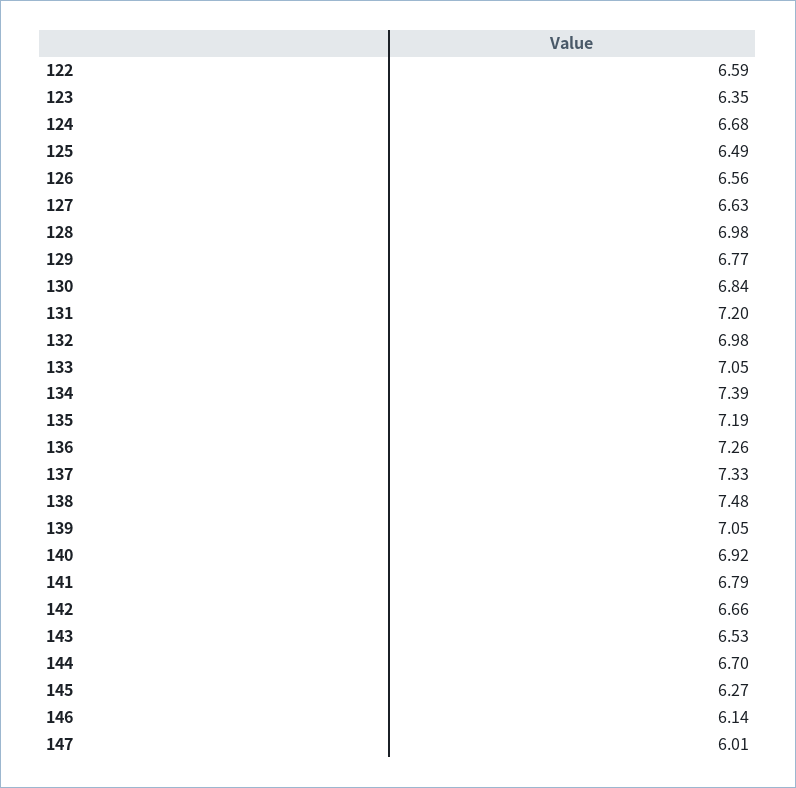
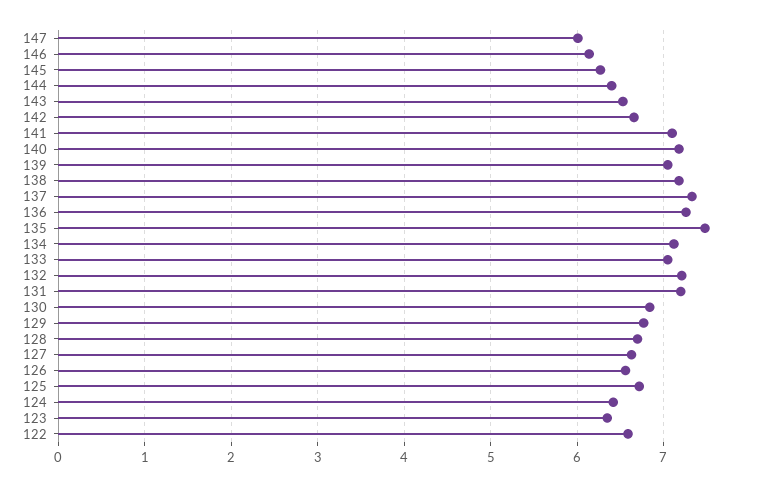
124: 6.68 -> 6.4
125: 6.49 -> 6.7
128: 6.98 -> 6.7
132: 6.98 -> 7.2
134: 7.39 -> 7.1
135: 7.19 -> 7.5
138: 7.48 -> 7.2
140: 6.92 -> 7.2
141: 6.79 -> 7.1
144: 6.7 -> 6.4

